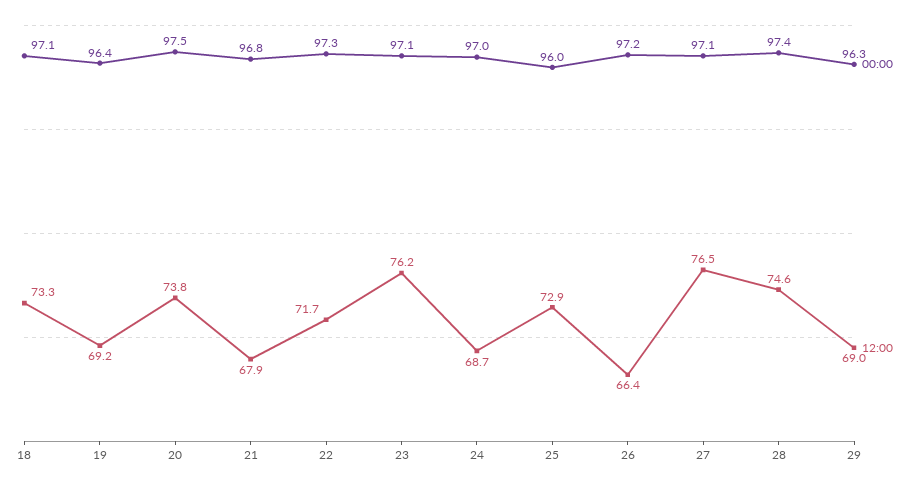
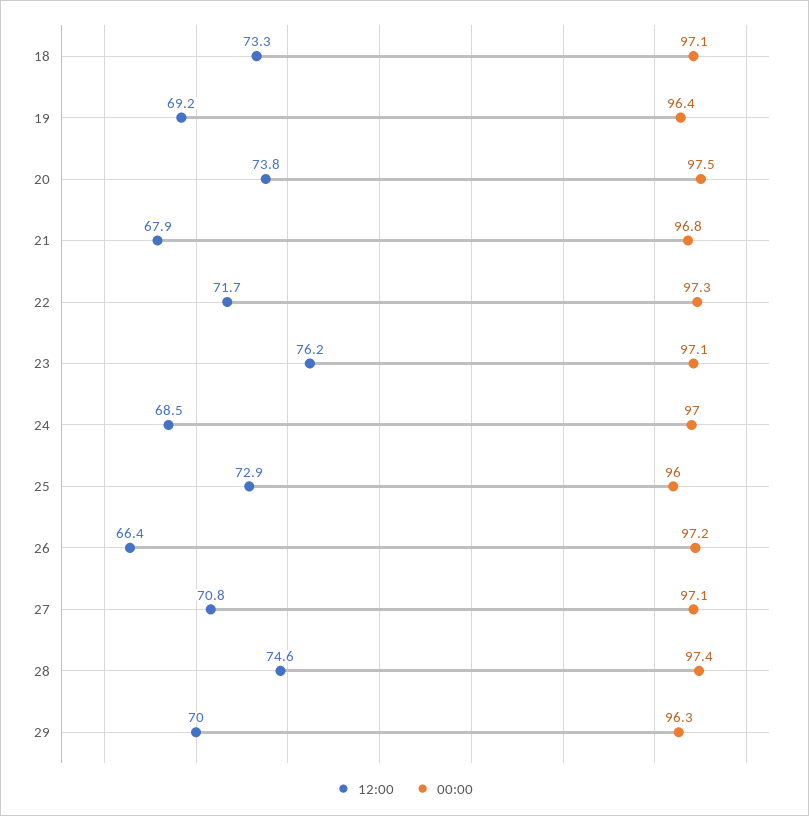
12:00, 24: 68.7 -> 68.5
12:00, 27: 76.5 -> 70.8
12:00, 29: 69 -> 70

